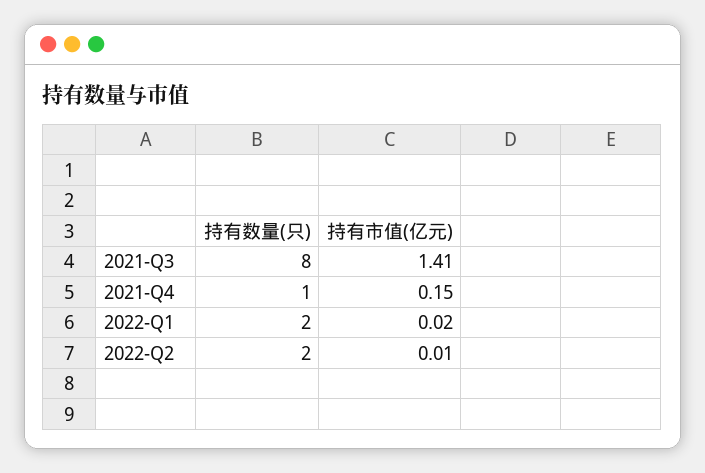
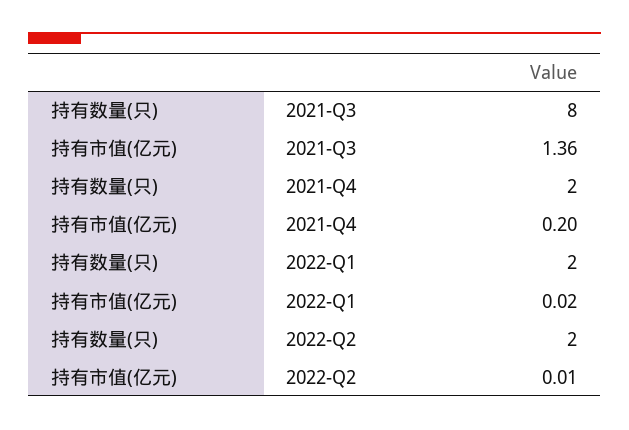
持有市值(亿元), 2021-Q3: 1.41 -> 1.36
持有数量(只), 2021-Q4: 1 -> 2
持有市值(亿元), 2021-Q4: 0.15 -> 0.2

